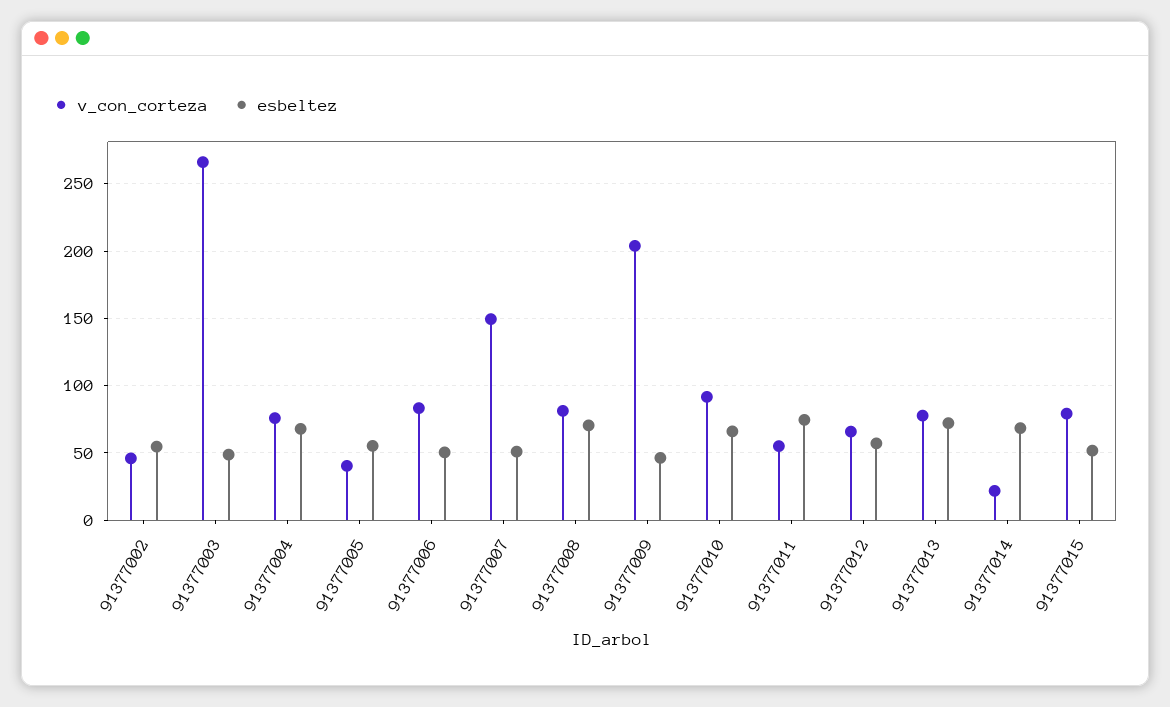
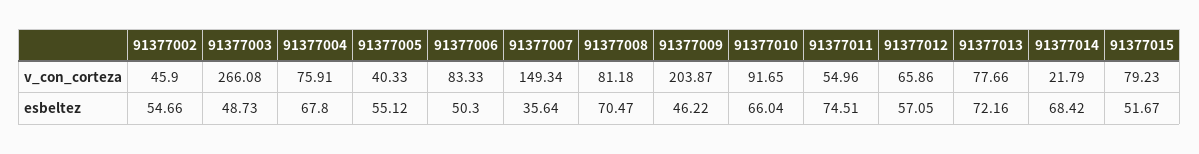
esbeltez, 91377007: 50 -> 35.64

